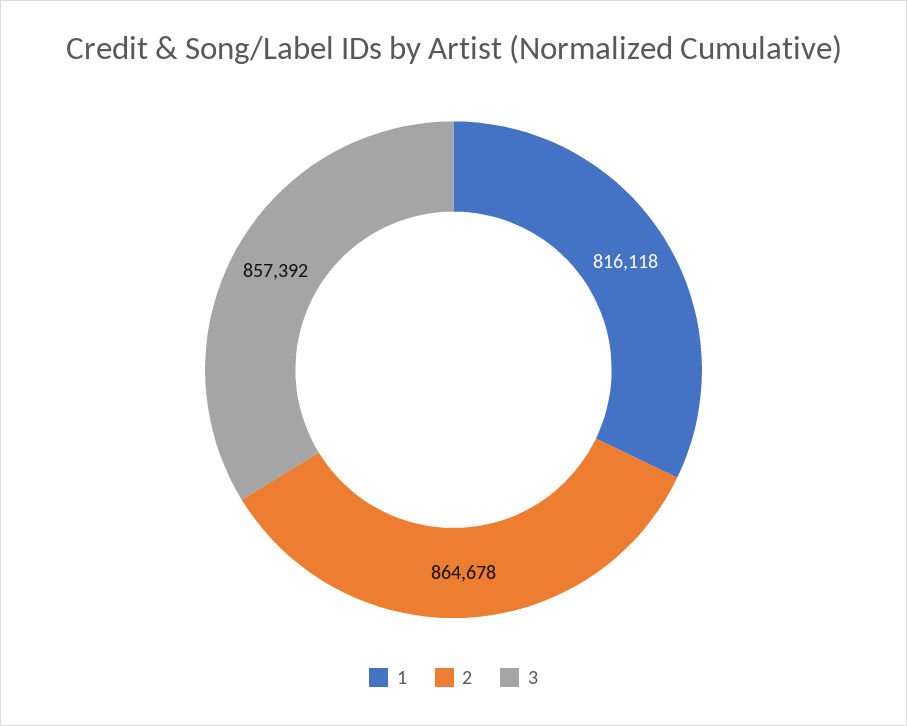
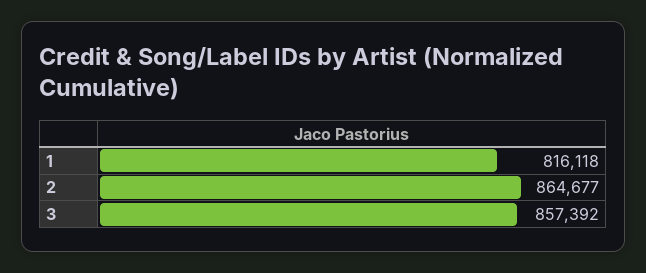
2: 864678 -> 864677

